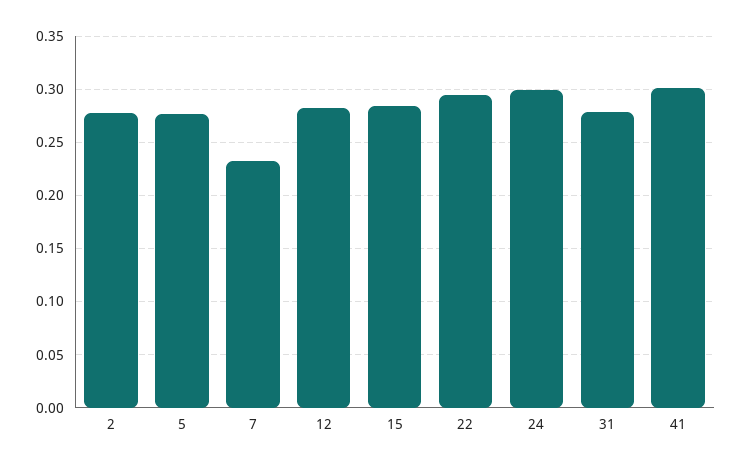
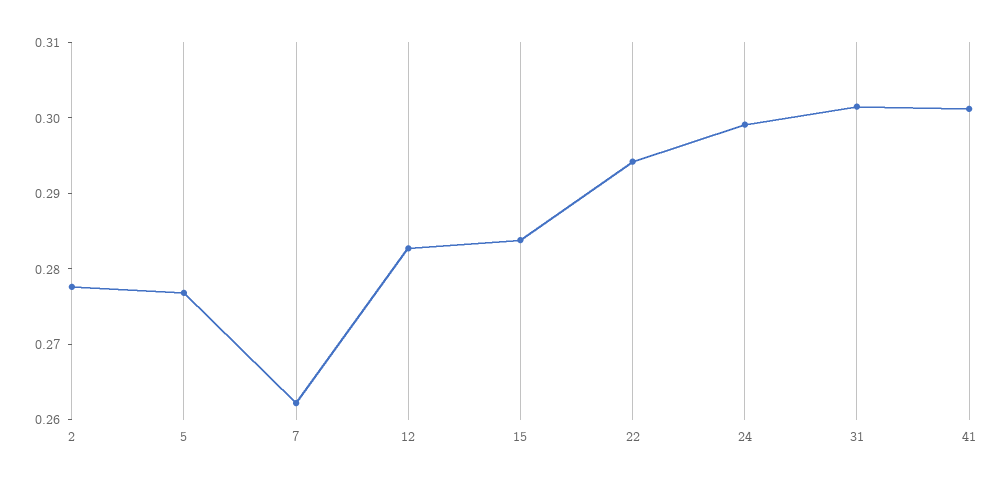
7: 0.23 -> 0.262
31: 0.28 -> 0.302

